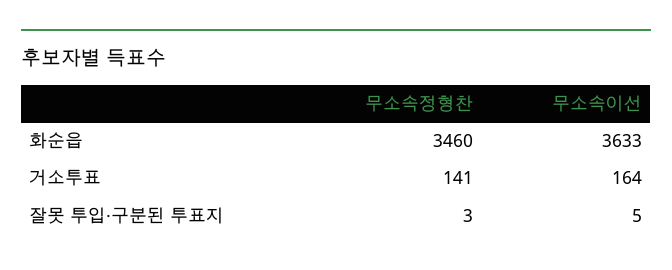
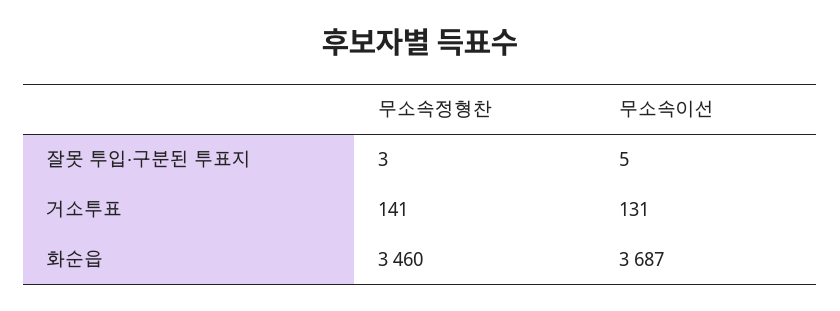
무소속이선, 화순읍: 3633 -> 3687
무소속이선, 거소투표: 164 -> 131

